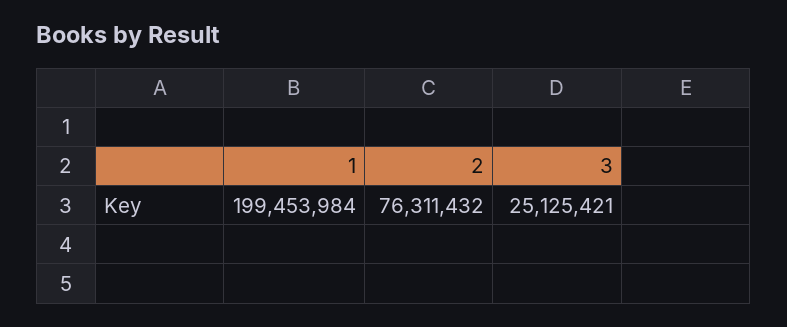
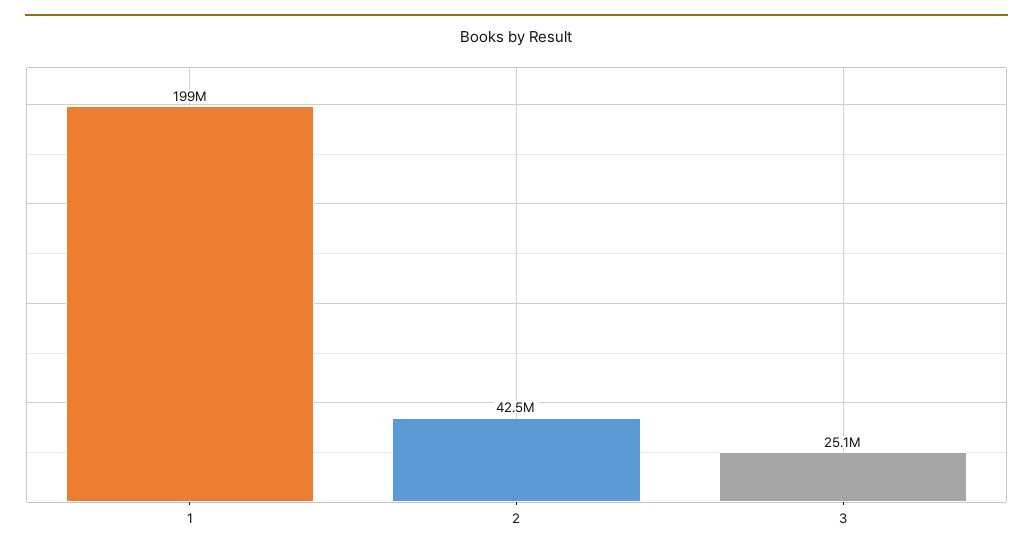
2: 76311432 -> 42500000

